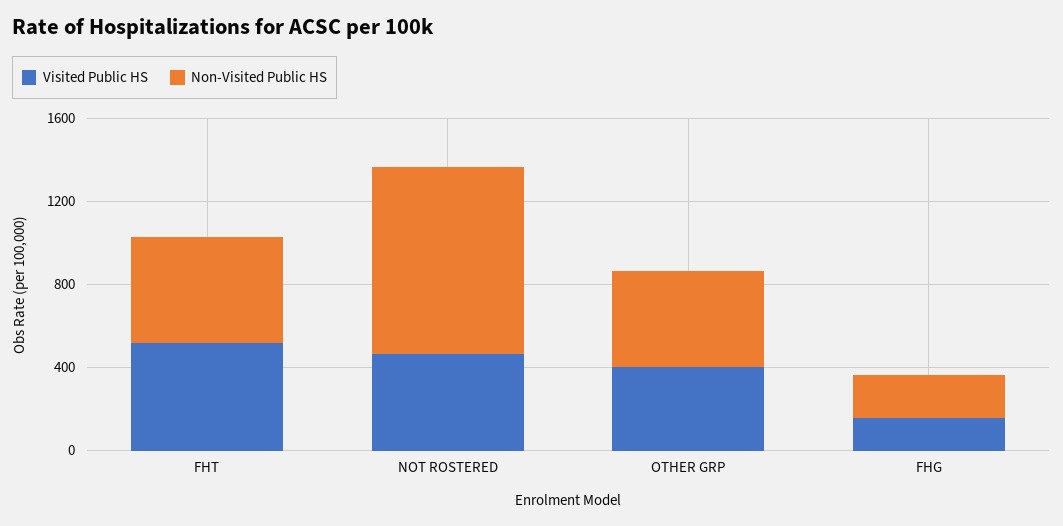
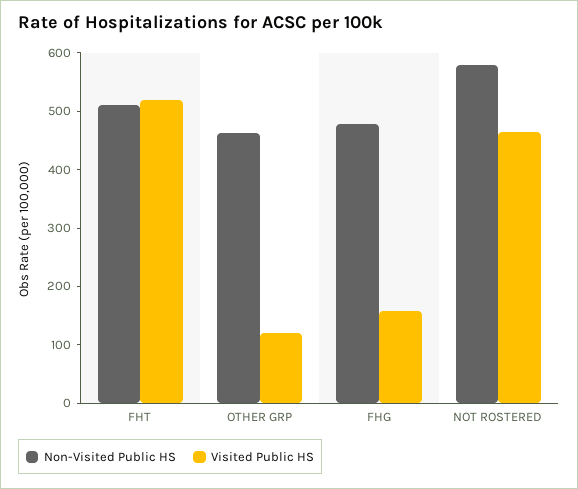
Non-Visited Public HS, NOT ROSTERED: 900 -> 580
Visited Public HS, OTHER GRP: 400 -> 120
Non-Visited Public HS, FHG: 200 -> 480

